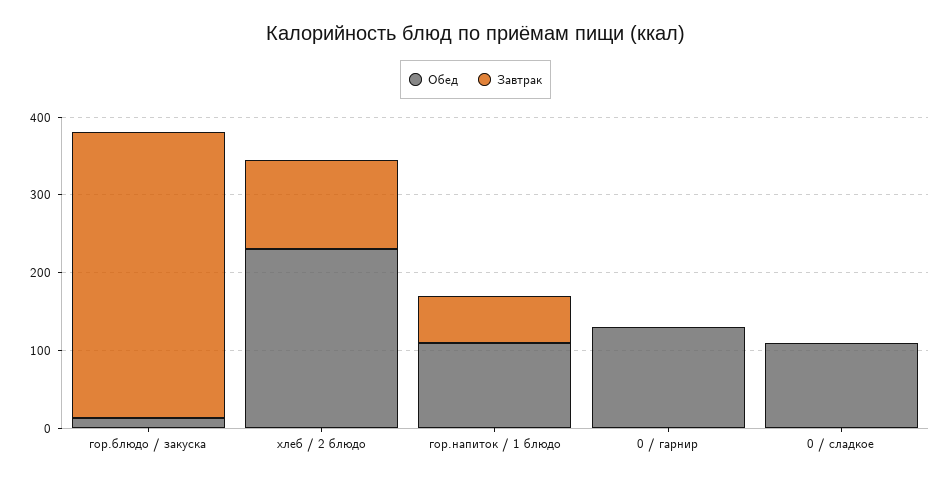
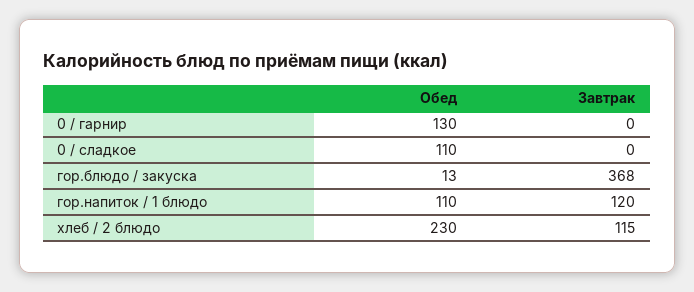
Завтрак, гор.напиток / 1 блюдо: 60 -> 120

